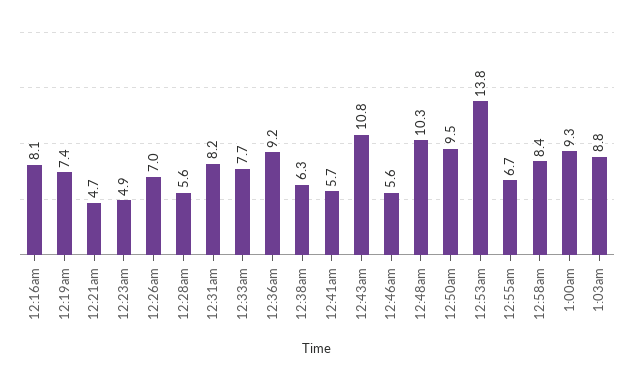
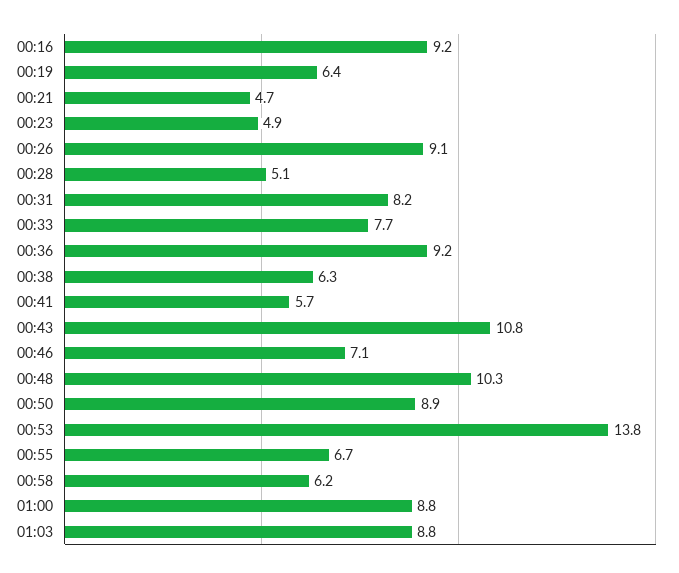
12:16am: 8.1 -> 9.2
12:19am: 7.4 -> 6.4
12:26am: 7 -> 9.1
12:28am: 5.6 -> 5.1
12:46am: 5.6 -> 7.1
12:50am: 9.5 -> 8.9
12:58am: 8.4 -> 6.2
1:00am: 9.3 -> 8.8

